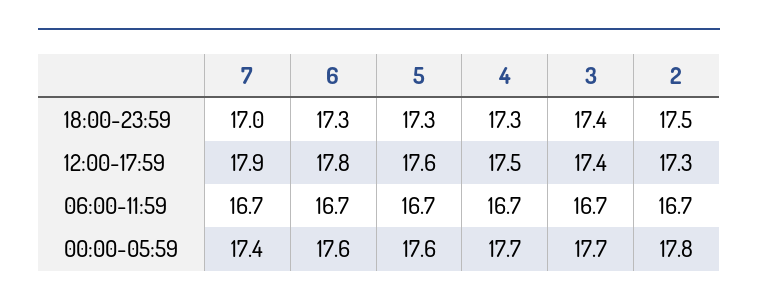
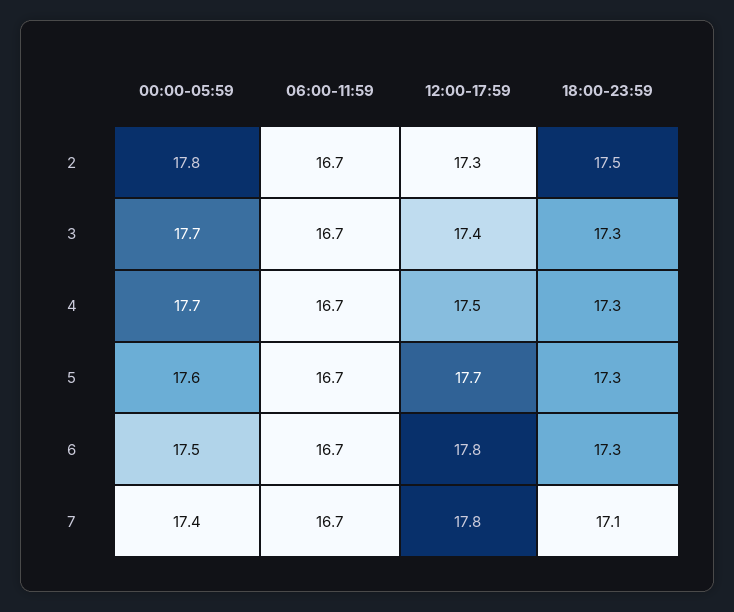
7, 18:00-23:59: 17 -> 17.1
3, 18:00-23:59: 17.4 -> 17.3
7, 12:00-17:59: 17.9 -> 17.8
5, 12:00-17:59: 17.6 -> 17.7
6, 00:00-05:59: 17.6 -> 17.5

